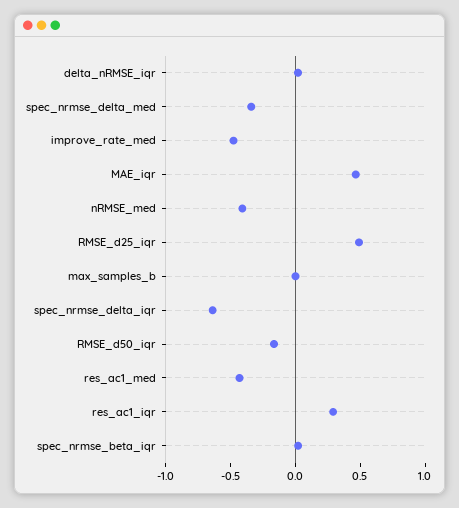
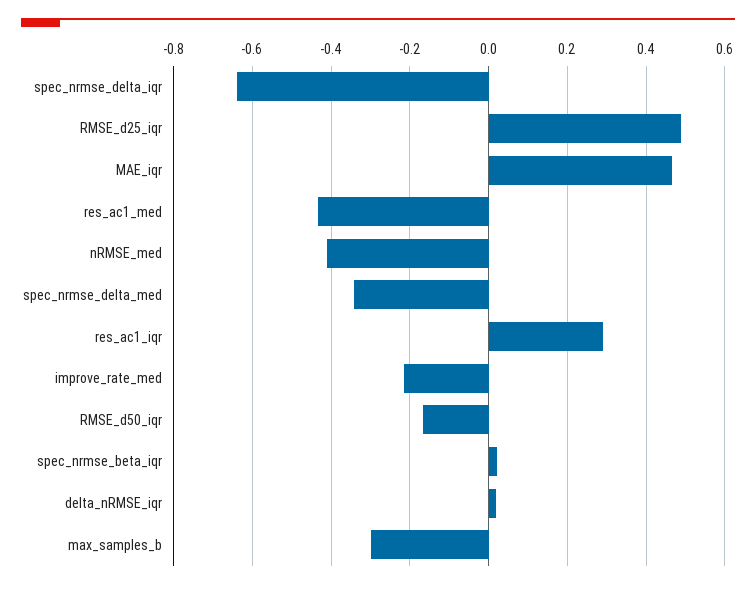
improve_rate_med: -0.5 -> -0.22
max_samples_b: 0 -> -0.3

